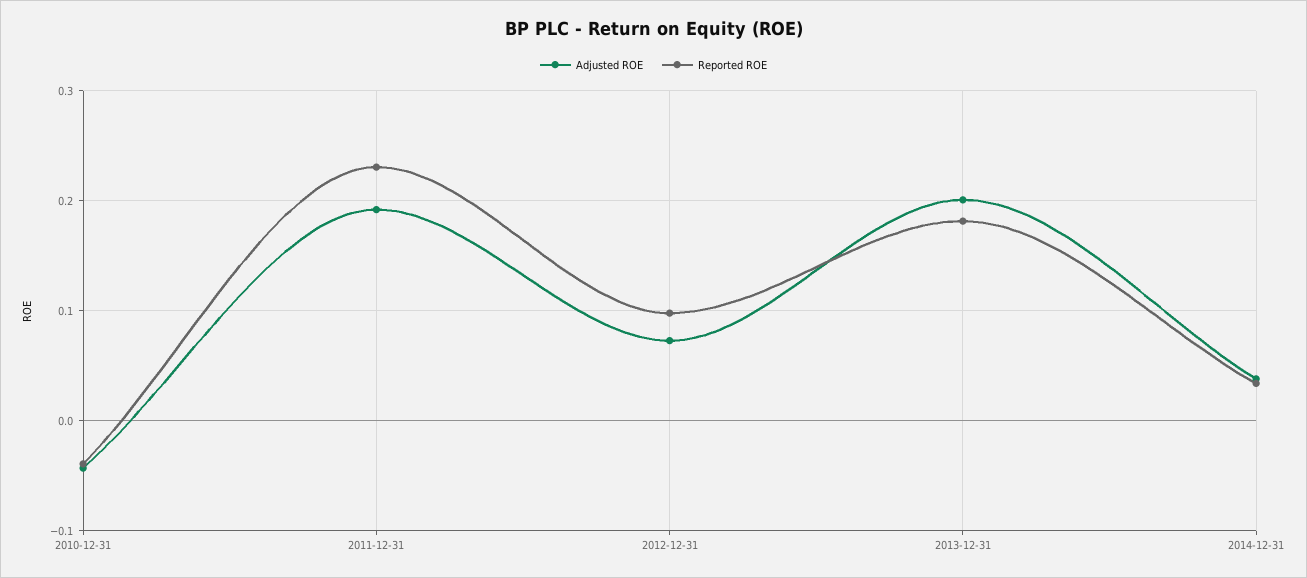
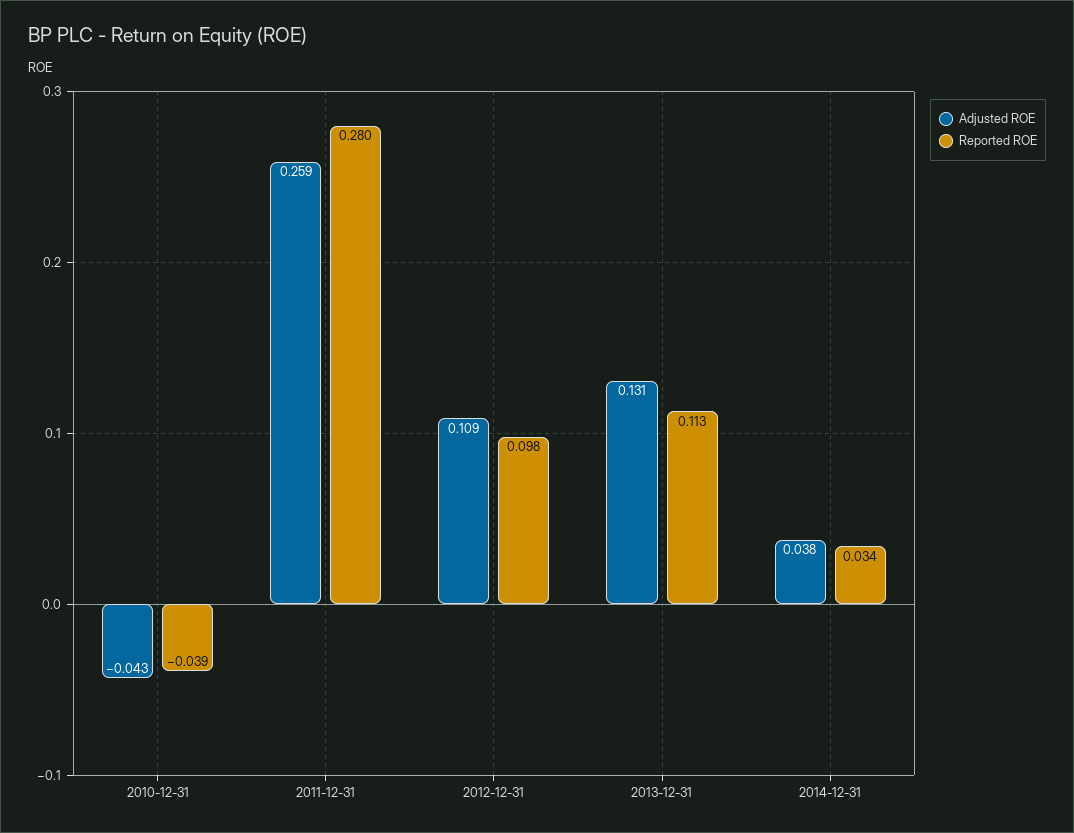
Adjusted ROE, 2011-12-31: 0.19 -> 0.259
Reported ROE, 2011-12-31: 0.23 -> 0.28
Adjusted ROE, 2012-12-31: 0.07 -> 0.109
Adjusted ROE, 2013-12-31: 0.2 -> 0.131
Reported ROE, 2013-12-31: 0.18 -> 0.113

